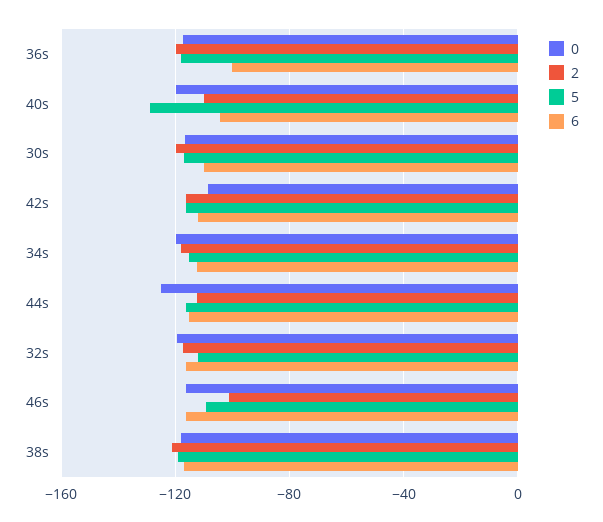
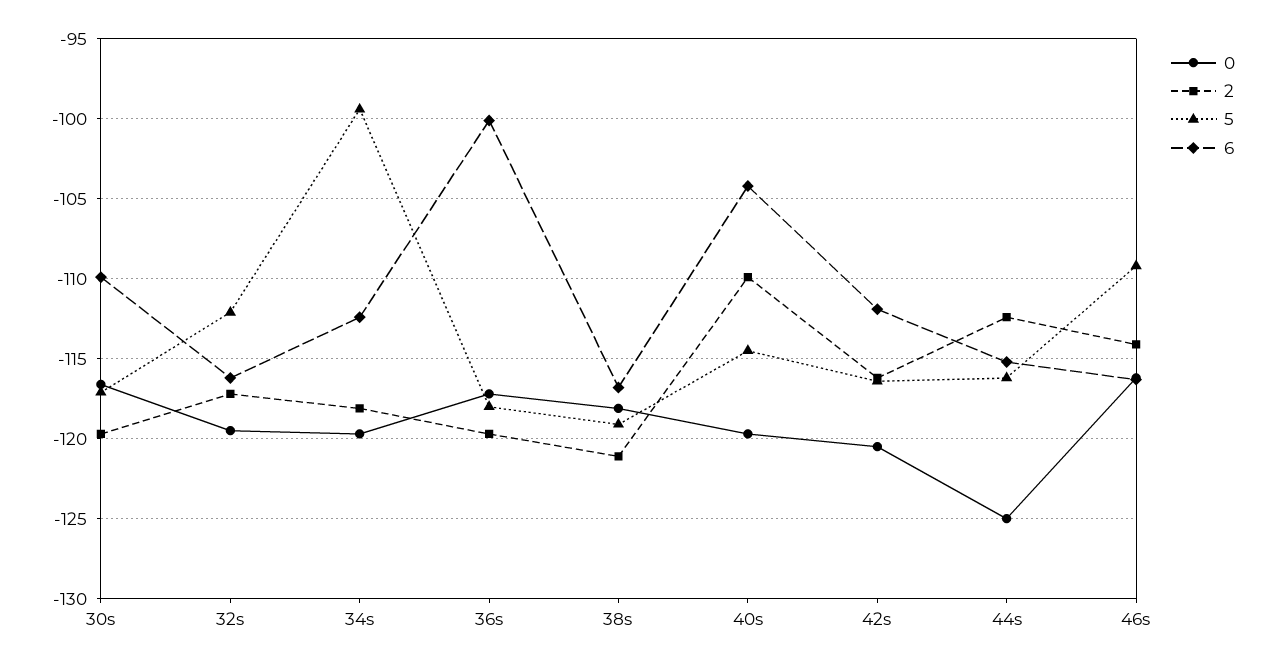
5, 40s: -130 -> -114.5
0, 42s: -110 -> -120.5
5, 34s: -115 -> -99.5
2, 46s: -100 -> -114

